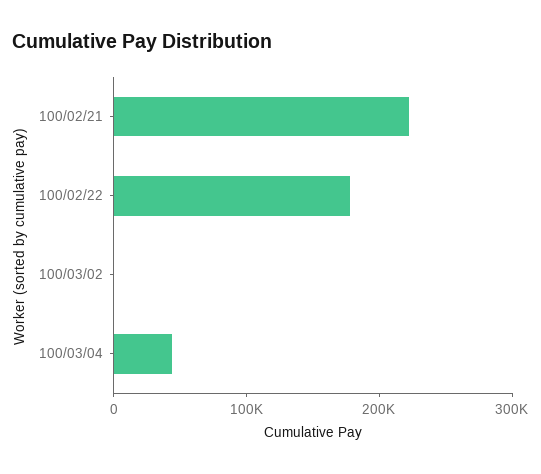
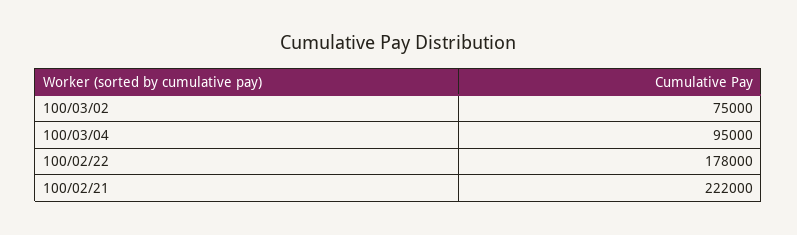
100/03/02: 0 -> 75000
100/03/04: 40000 -> 95000

